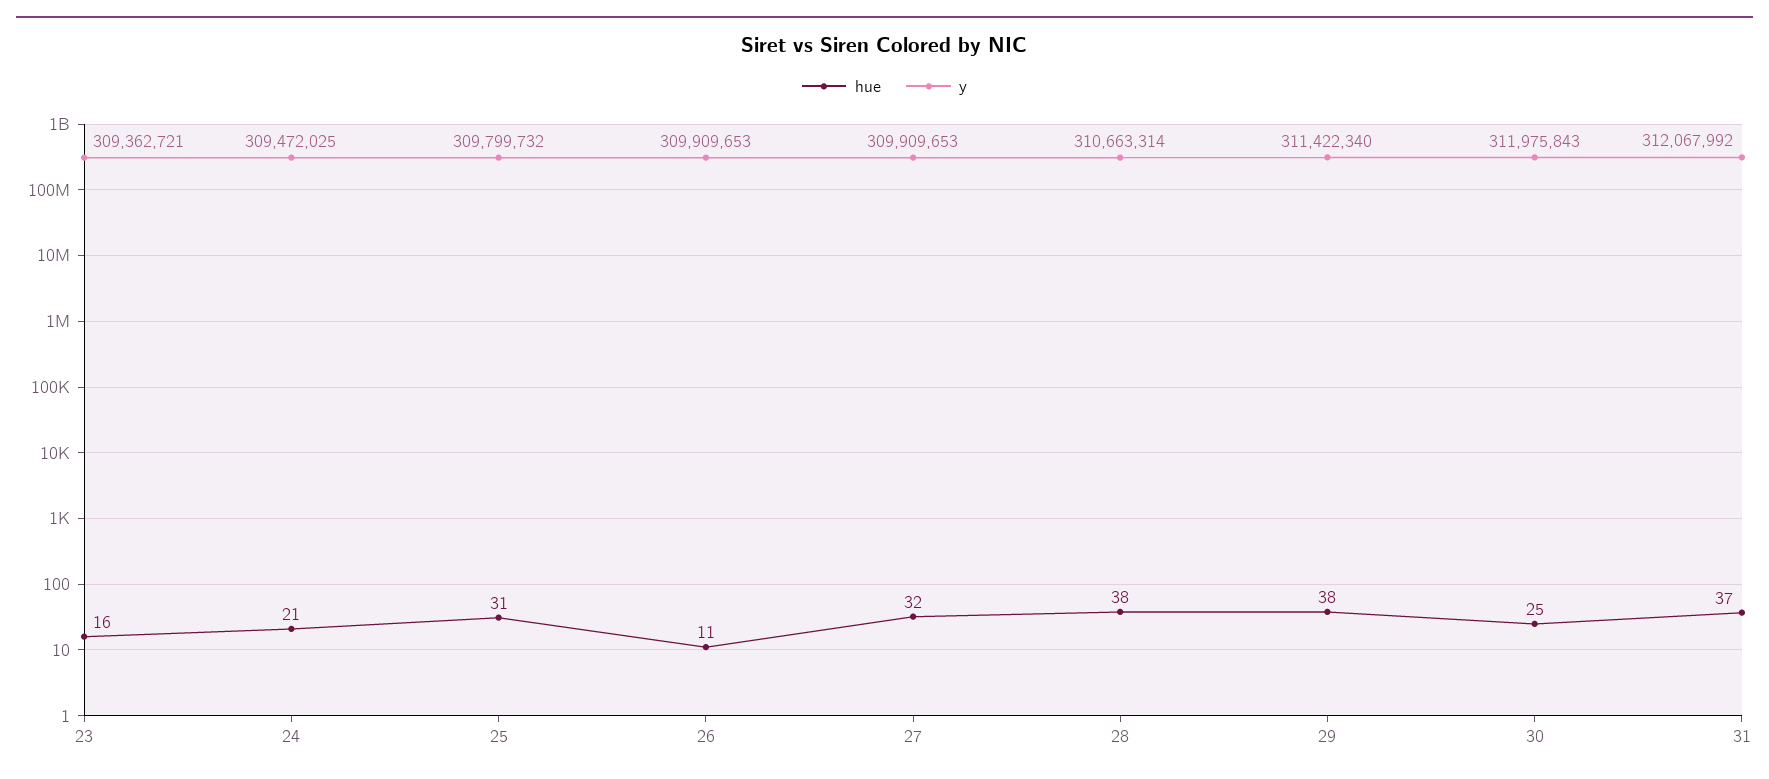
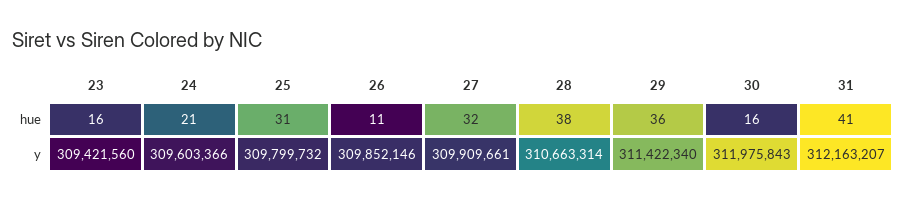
y, 23: 309362721 -> 309421560
y, 24: 309472025 -> 309603366
y, 26: 309909653 -> 309852146
y, 27: 309909653 -> 309909661
hue, 29: 38 -> 36
hue, 30: 25 -> 16
hue, 31: 37 -> 41
y, 31: 312067992 -> 312163207

